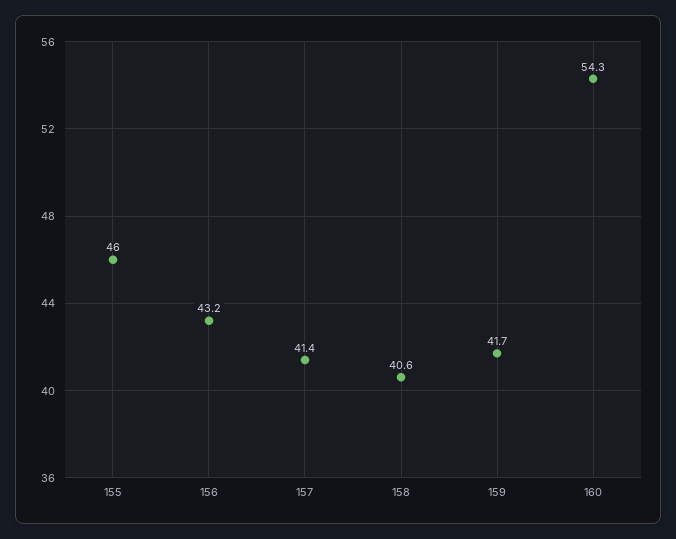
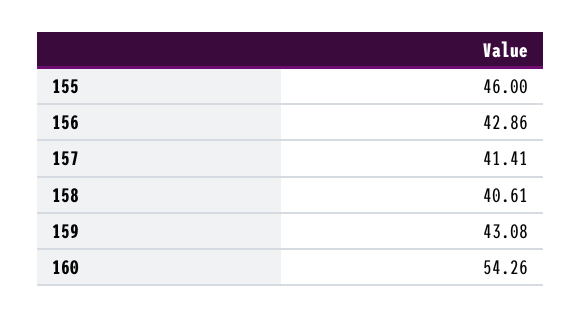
156: 43.2 -> 42.86
159: 41.7 -> 43.08

